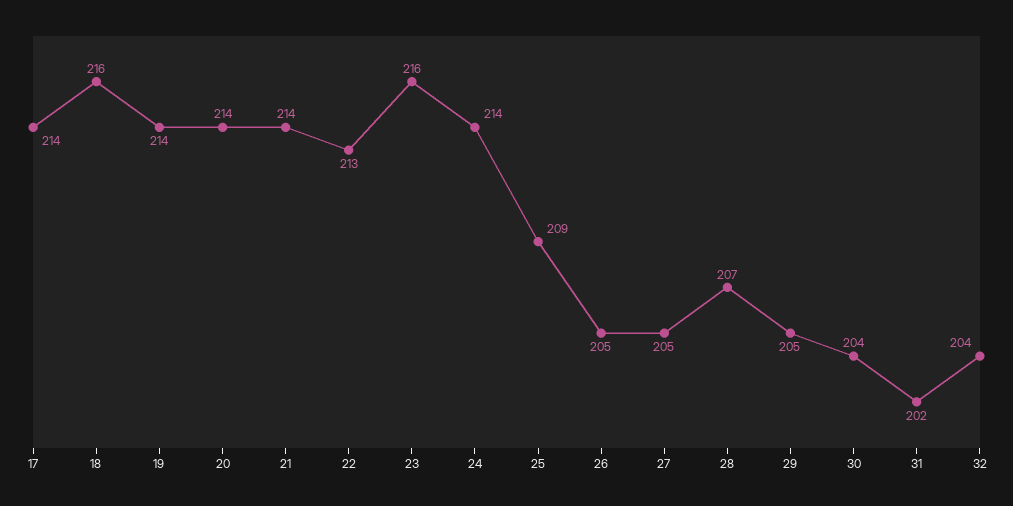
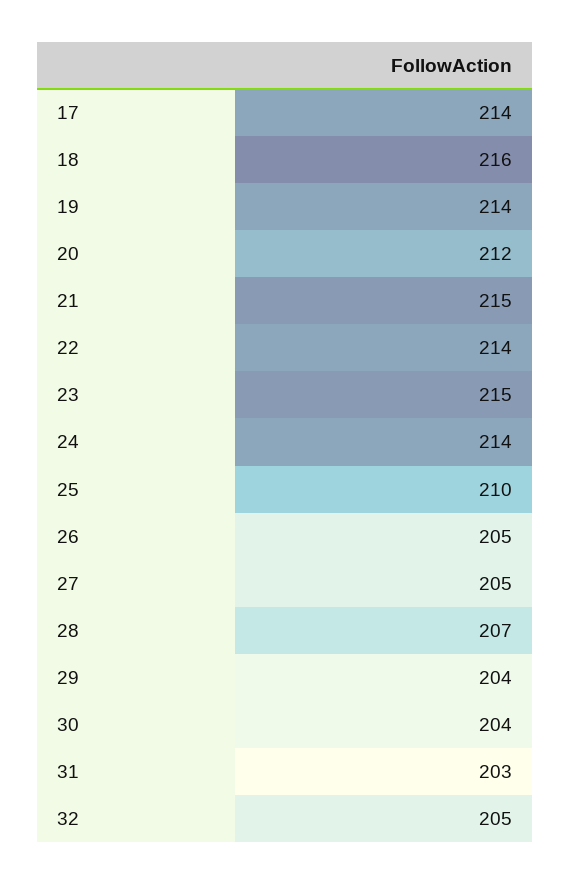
20: 214 -> 212
21: 214 -> 215
22: 213 -> 214
23: 216 -> 215
25: 209 -> 210
29: 205 -> 204
31: 202 -> 203
32: 204 -> 205

